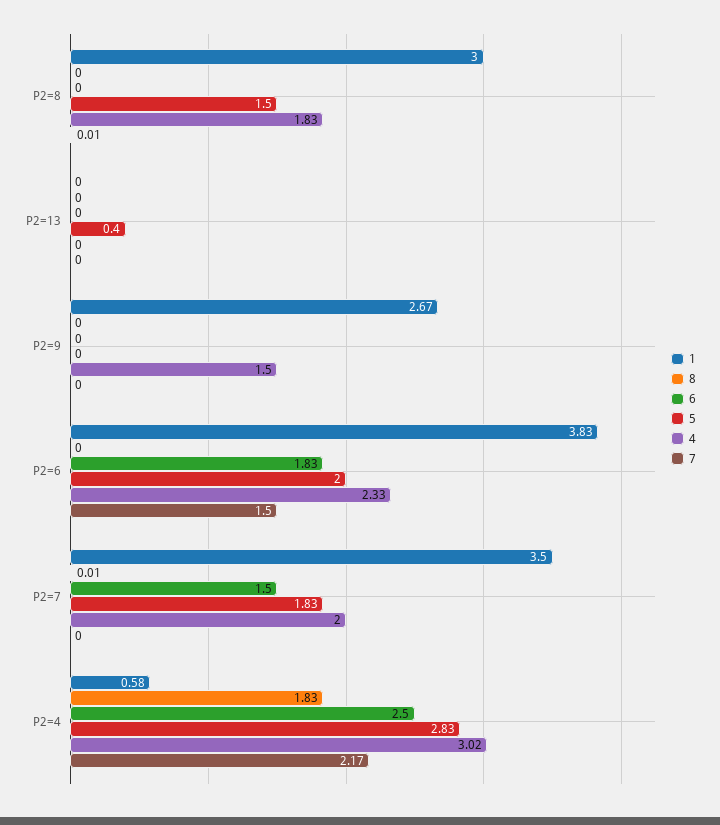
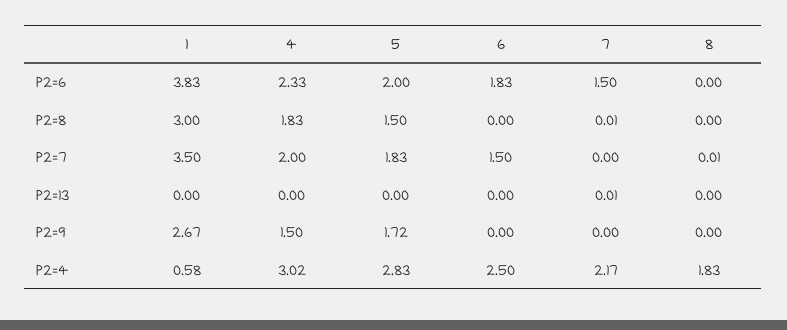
5, P2=13: 0.4 -> 0
7, P2=13: 0 -> 0.01
5, P2=9: 0 -> 1.72

